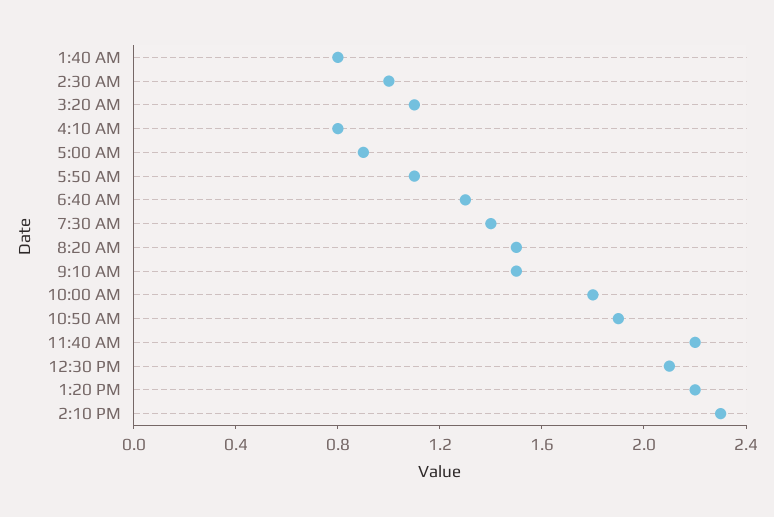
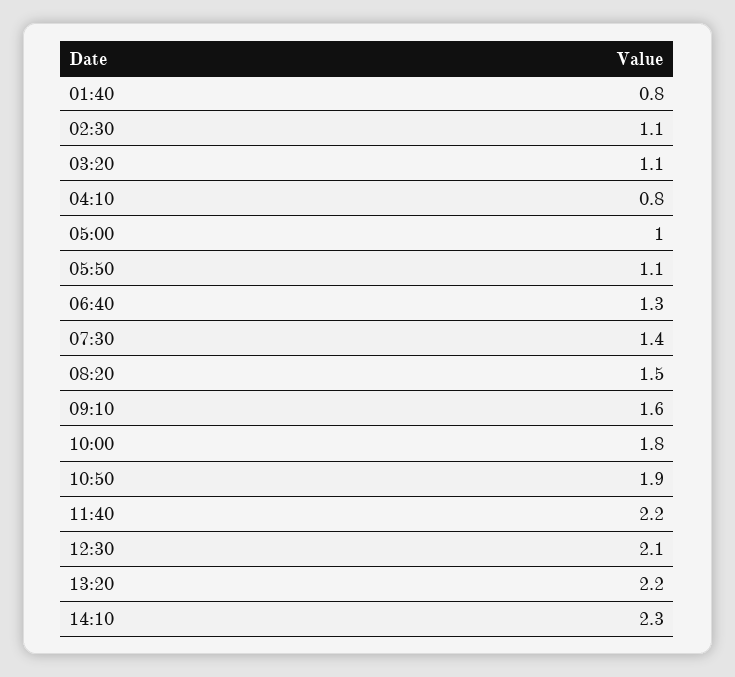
2:30 AM: 1 -> 1.1
5:00 AM: 0.9 -> 1
9:10 AM: 1.5 -> 1.6

